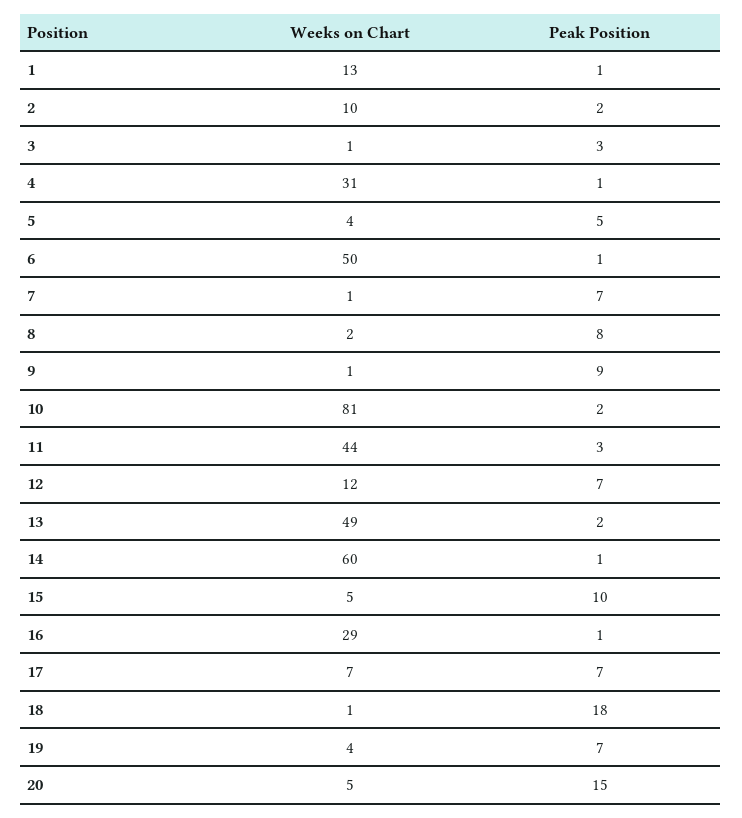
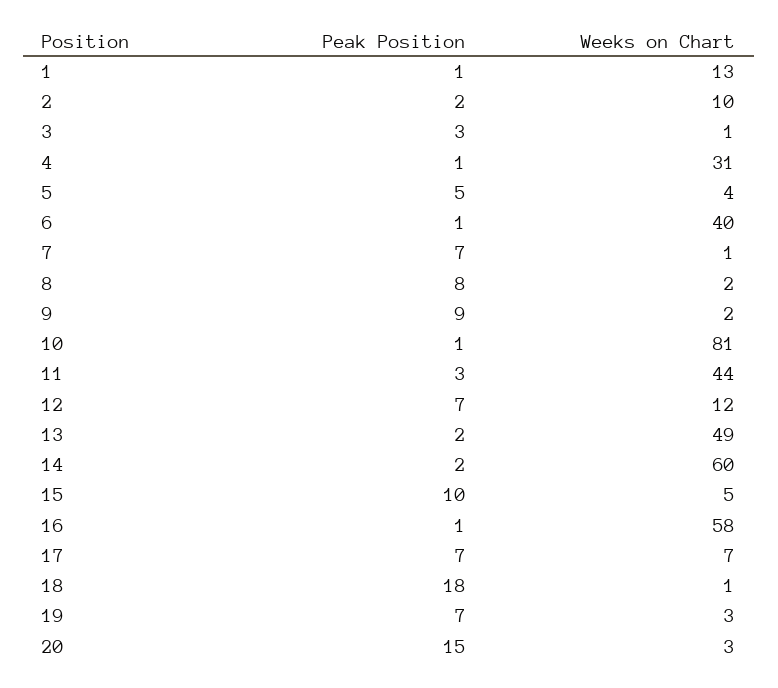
Weeks on Chart, 6: 50 -> 40
Weeks on Chart, 9: 1 -> 2
Peak Position, 10: 2 -> 1
Peak Position, 14: 1 -> 2
Weeks on Chart, 16: 29 -> 58
Weeks on Chart, 19: 4 -> 3
Weeks on Chart, 20: 5 -> 3

